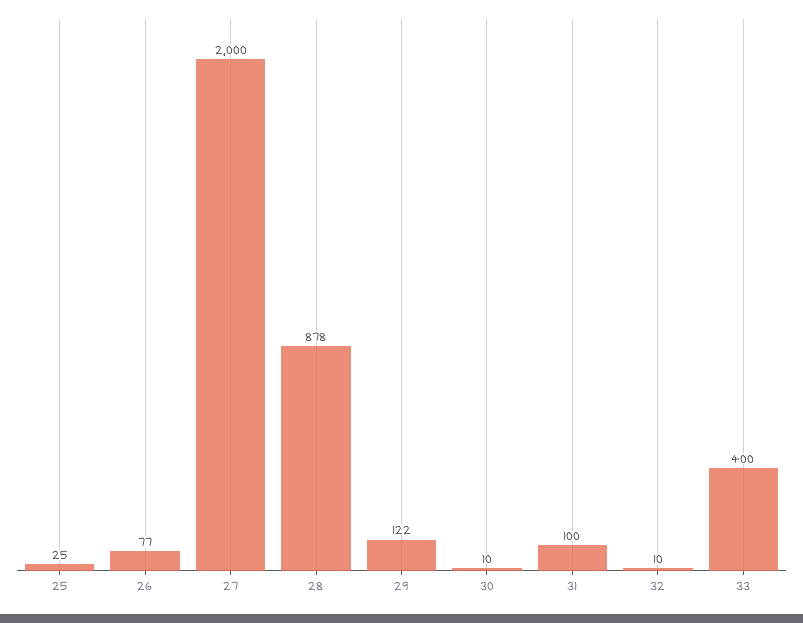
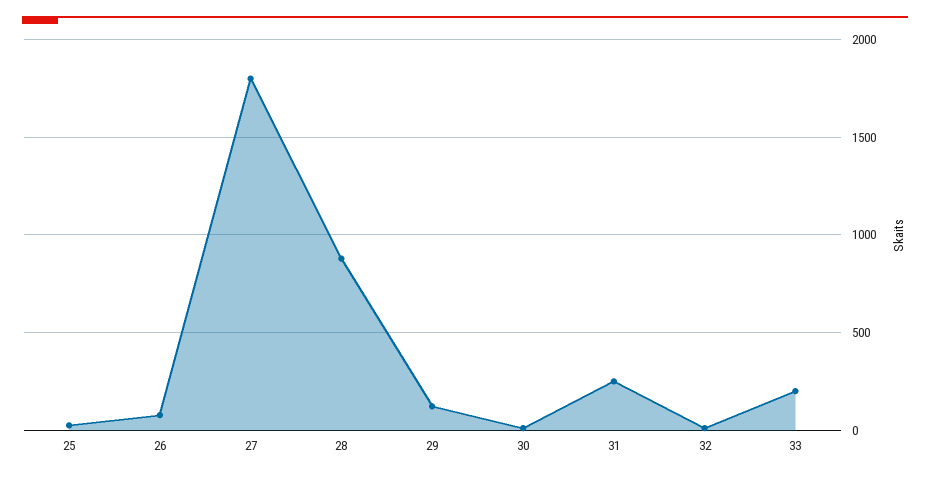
27: 2000 -> 1800
31: 100 -> 250
33: 400 -> 200

